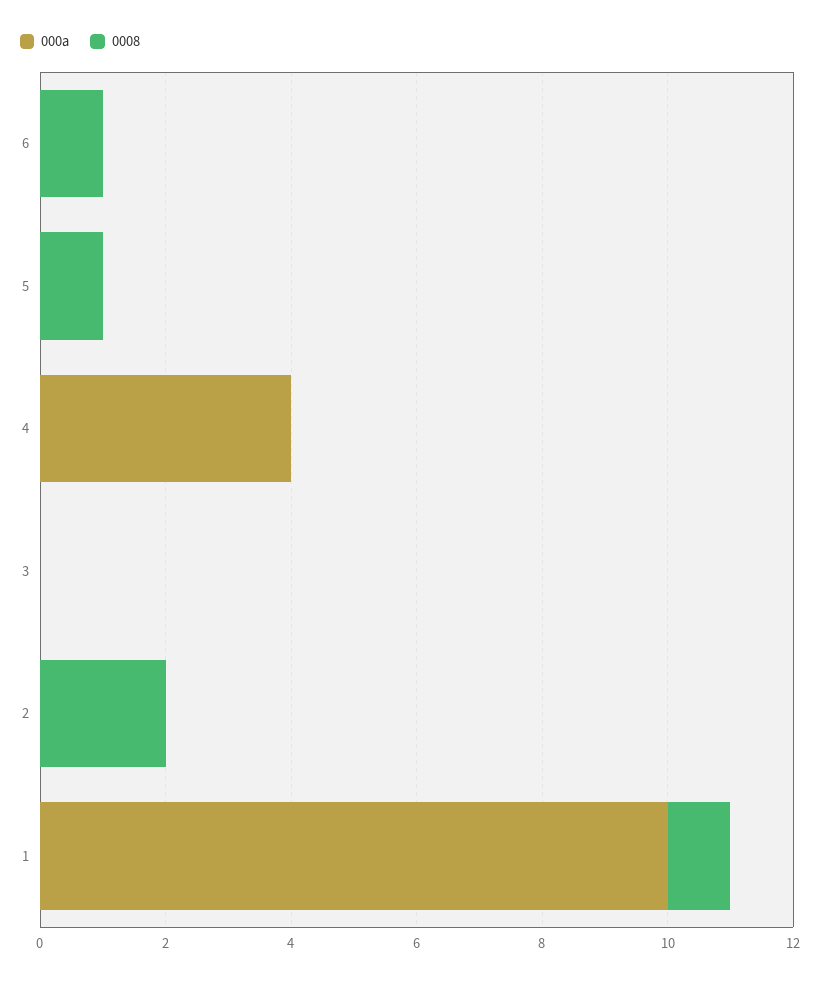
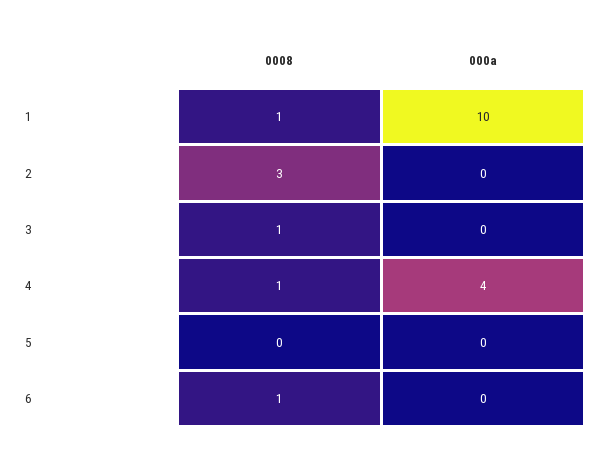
0008, 5: 1 -> 0
0008, 4: 0 -> 1
0008, 3: 0 -> 1
0008, 2: 2 -> 3

